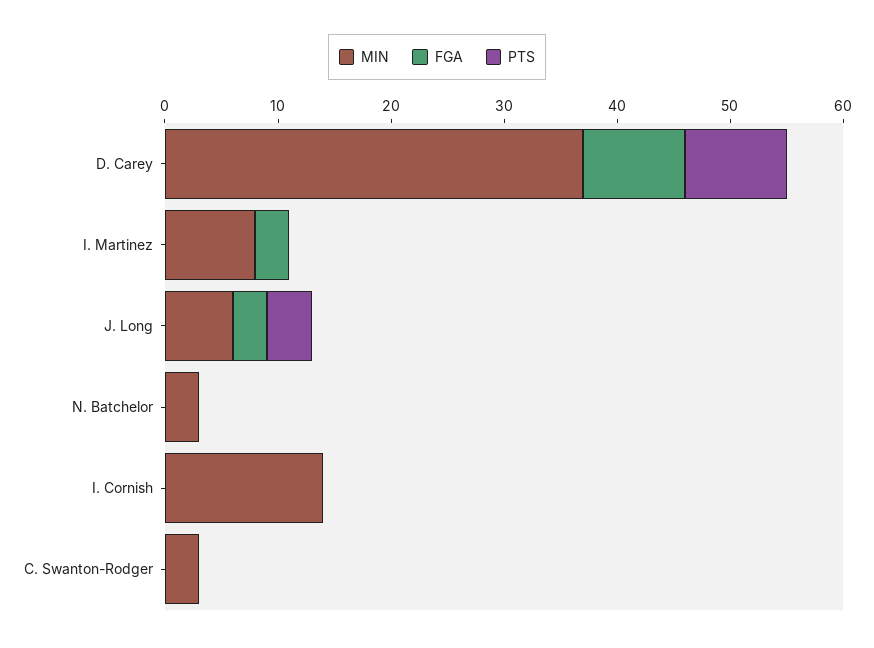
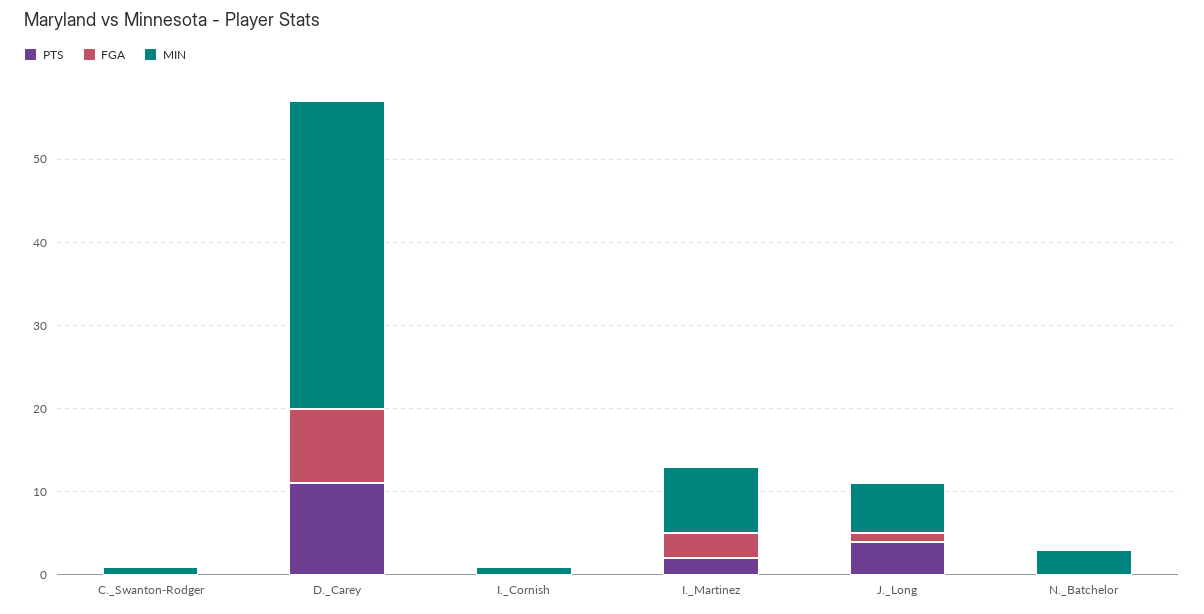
PTS, D. Carey: 9 -> 11
PTS, I. Martinez: 0 -> 2
FGA, J. Long: 3 -> 1
MIN, I. Cornish: 14 -> 1
MIN, C. Swanton-Rodger: 3 -> 1

